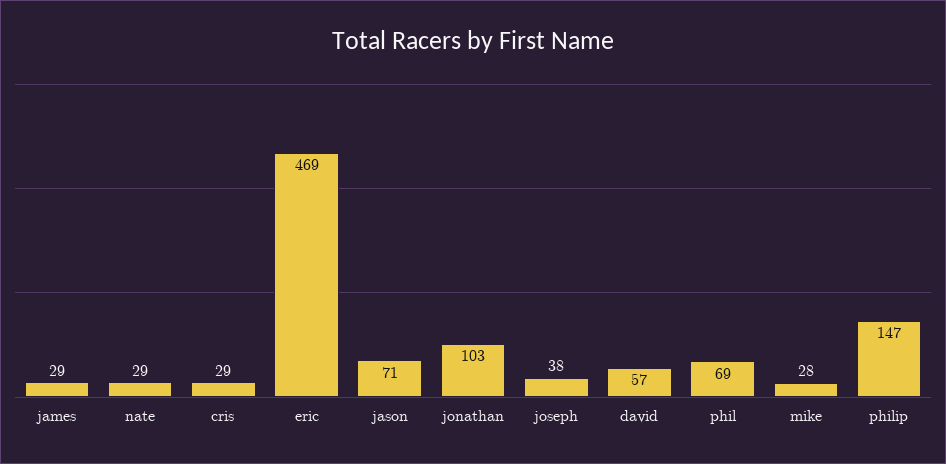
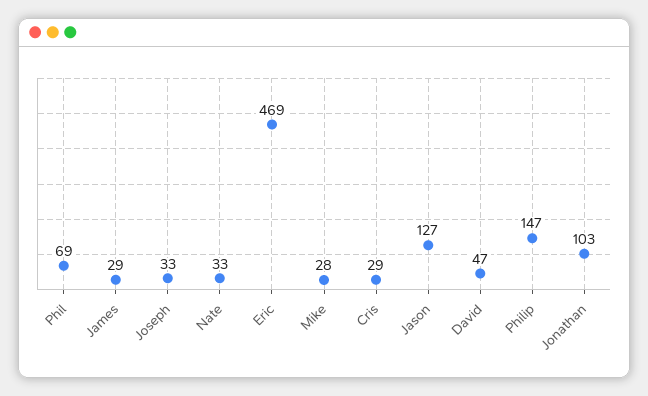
nate: 29 -> 33
jason: 71 -> 127
joseph: 38 -> 33
david: 57 -> 47

